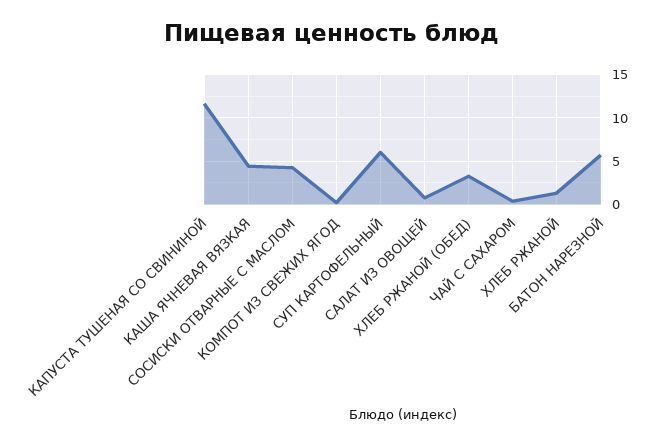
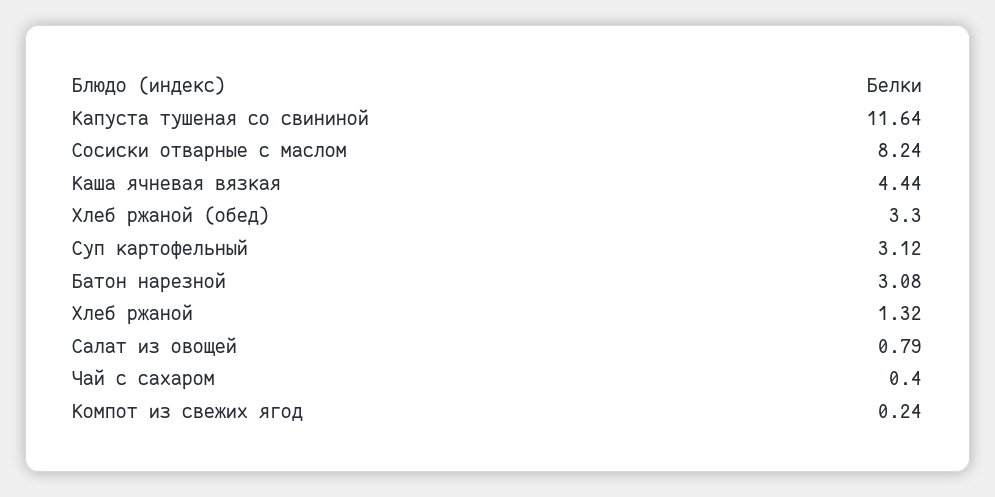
СОСИСКИ ОТВАРНЫЕ С МАСЛОМ: 4 -> 8.24
СУП КАРТОФЕЛЬНЫЙ: 6 -> 3.12
БАТОН НАРЕЗНОЙ: 6 -> 3.08

